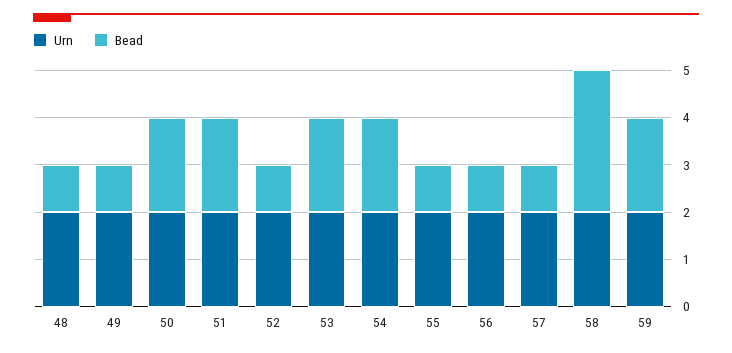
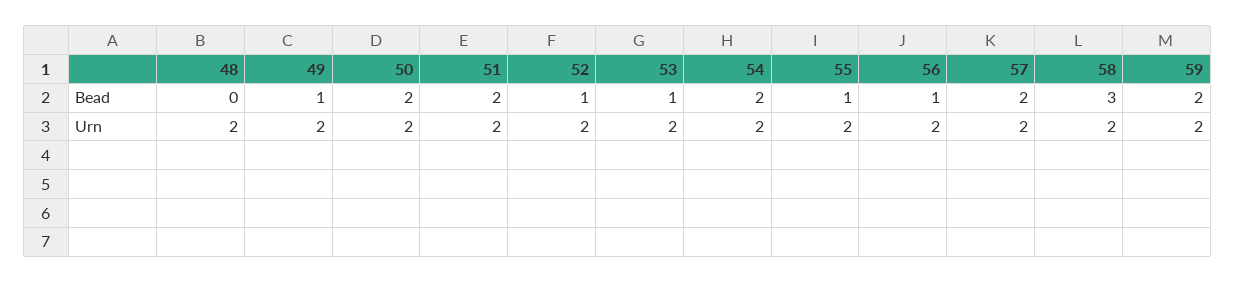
Bead, 48: 1 -> 0
Bead, 53: 2 -> 1
Bead, 57: 1 -> 2

